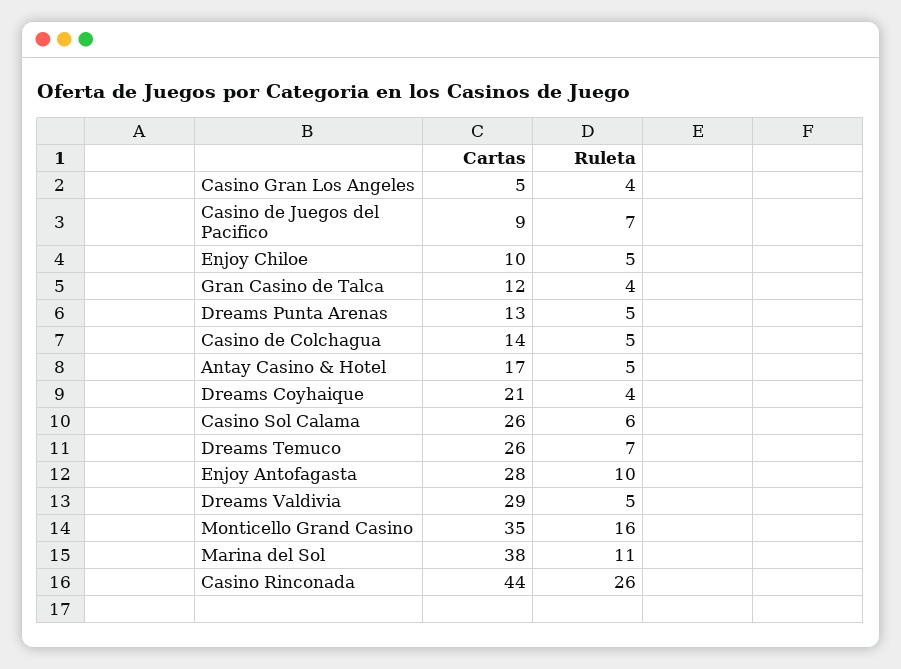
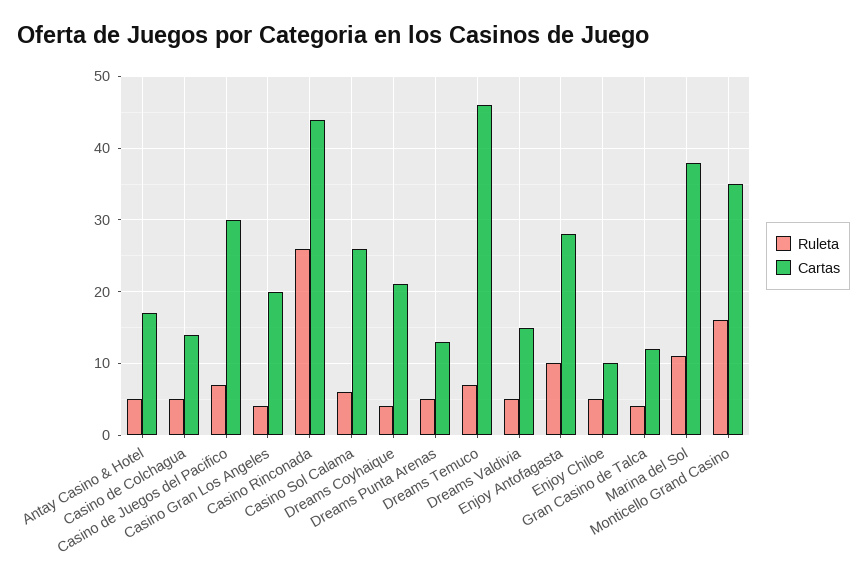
Cartas, Casino Gran Los Angeles: 5 -> 20
Cartas, Casino de Juegos del Pacifico: 9 -> 30
Cartas, Dreams Temuco: 26 -> 46
Cartas, Dreams Valdivia: 29 -> 15

